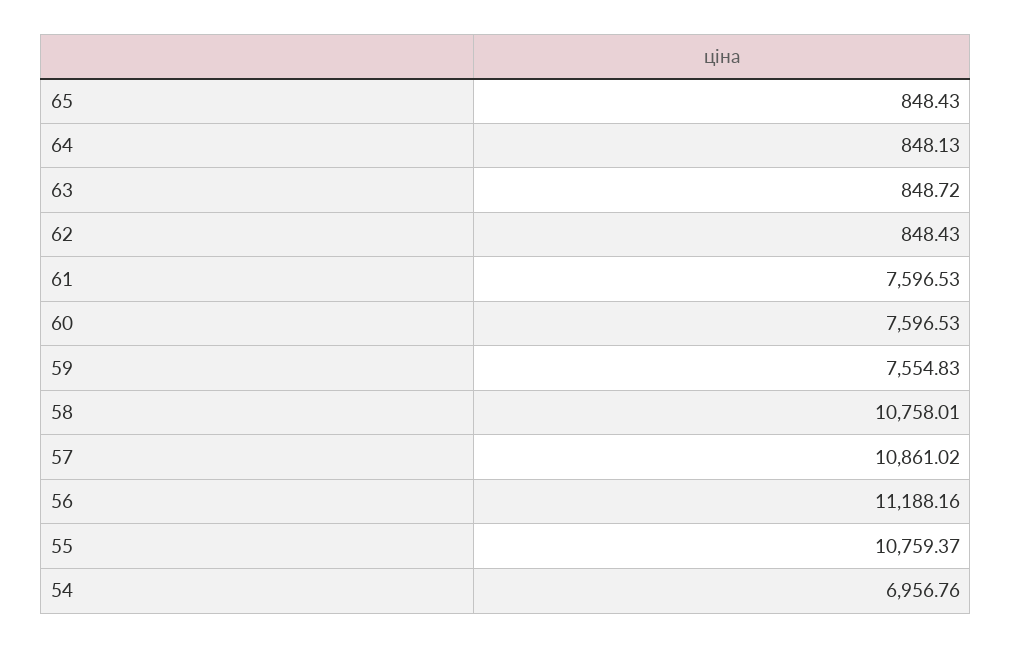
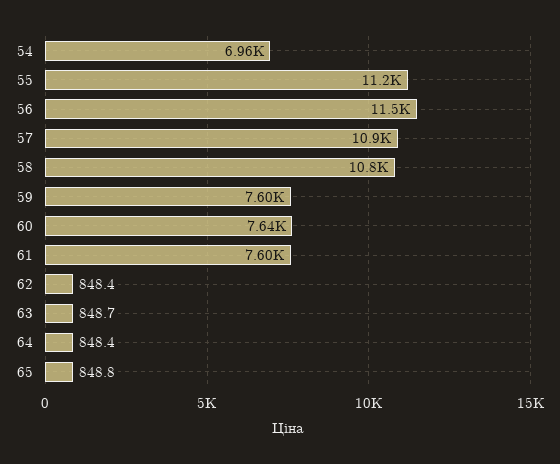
65: 848.43 -> 848.8
64: 848.13 -> 848.4
60: 7596.53 -> 7640
59: 7554.83 -> 7600
56: 11188.16 -> 11500
55: 10759.37 -> 11200

